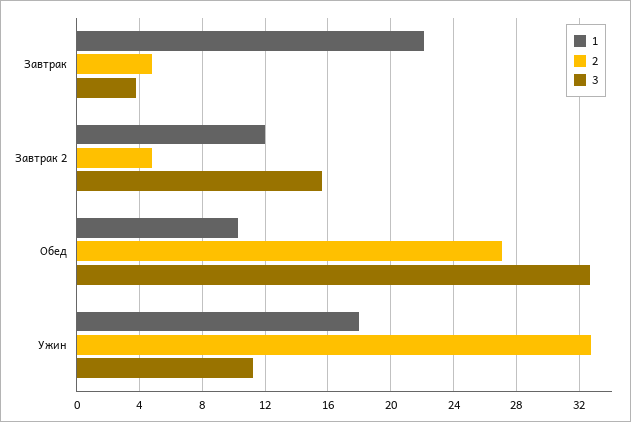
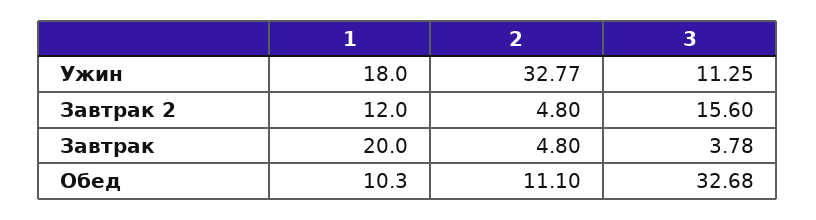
1, Завтрак: 22 -> 20
2, Обед: 27 -> 11.1

